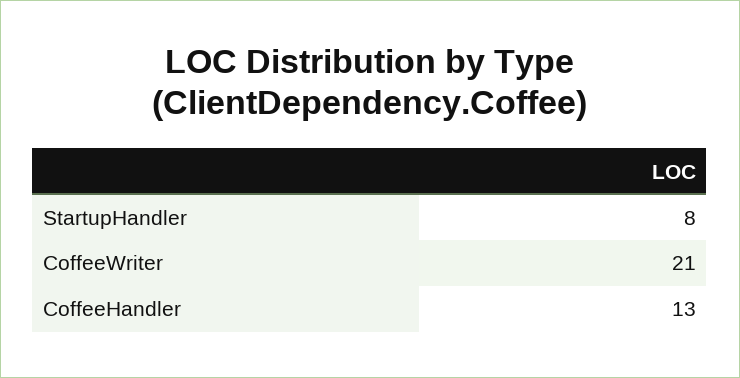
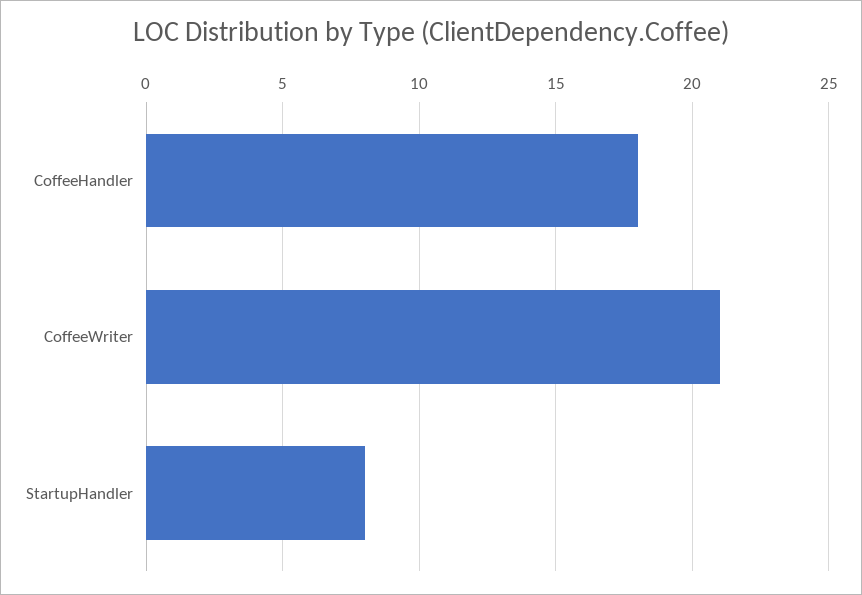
CoffeeHandler: 13 -> 18

